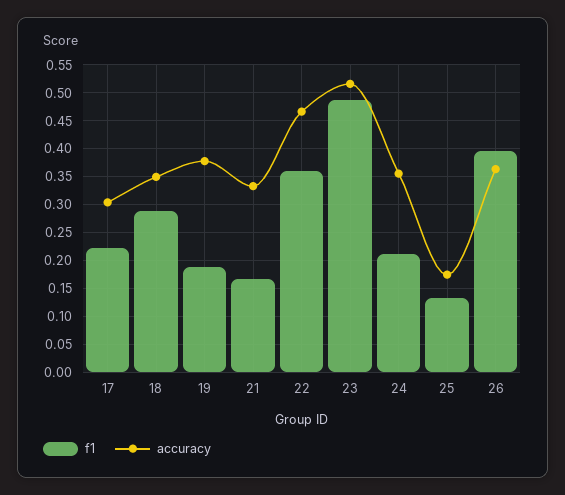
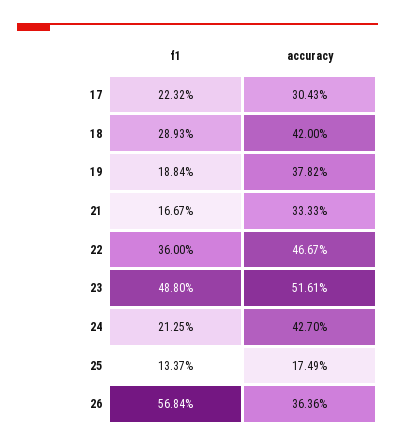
accuracy, 18: 0.35 -> 0.42
accuracy, 24: 0.35 -> 0.427
f1, 26: 0.4 -> 0.5684

